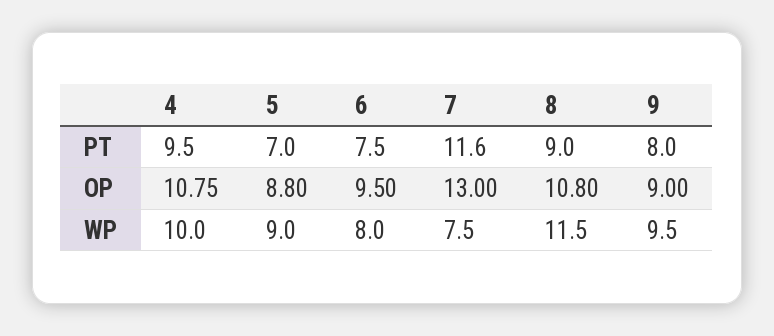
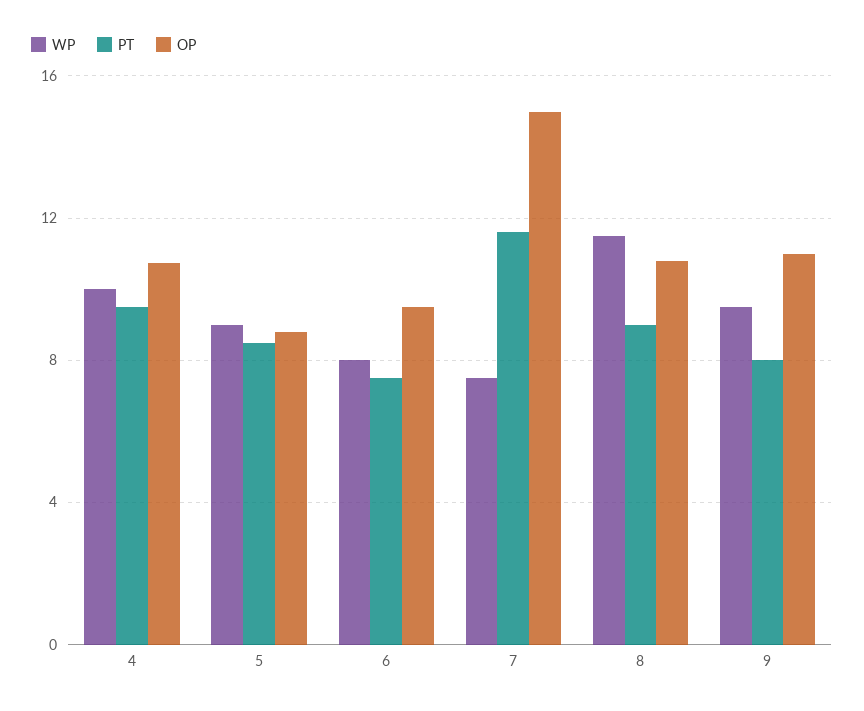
PT, 5: 7 -> 8.5
OP, 7: 13 -> 15
OP, 9: 9 -> 11

